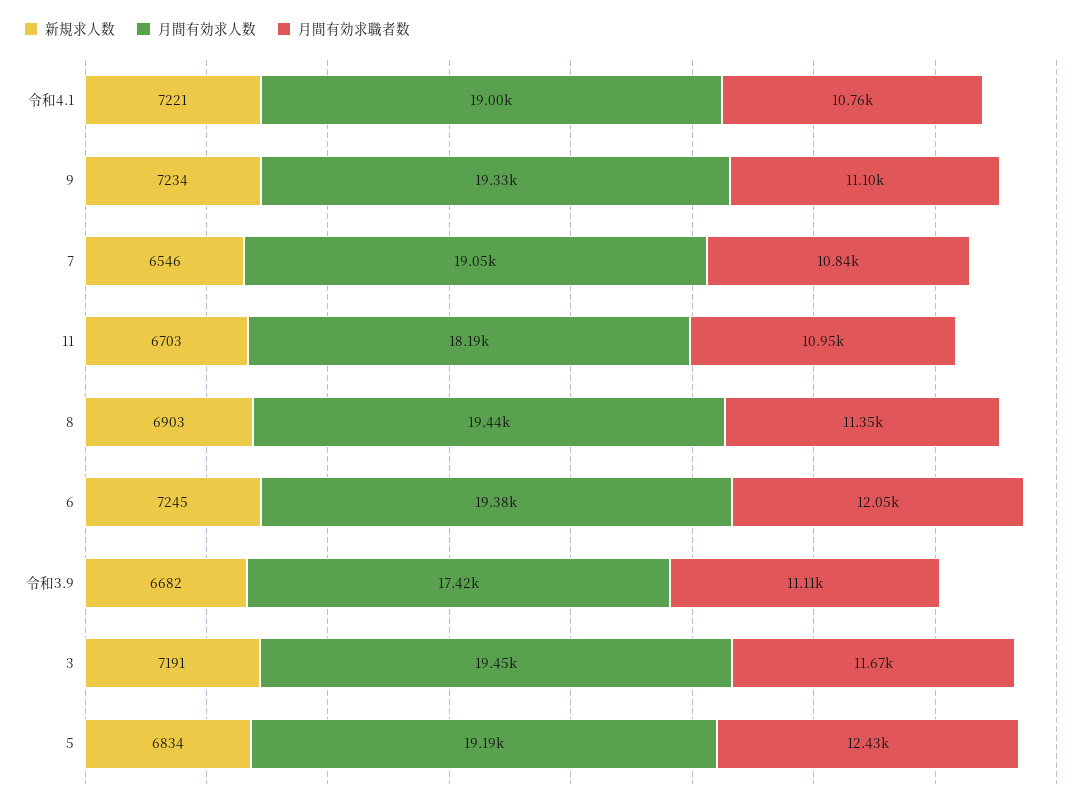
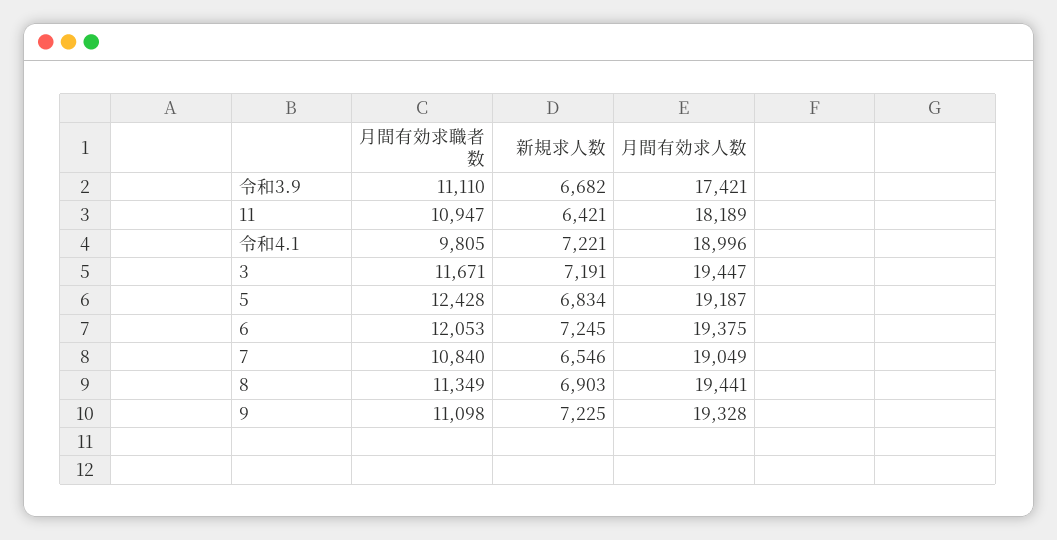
月間有効求職者数, 令和4.1: 10760 -> 9805
新規求人数, 9: 7234 -> 7225
新規求人数, 11: 6703 -> 6421

